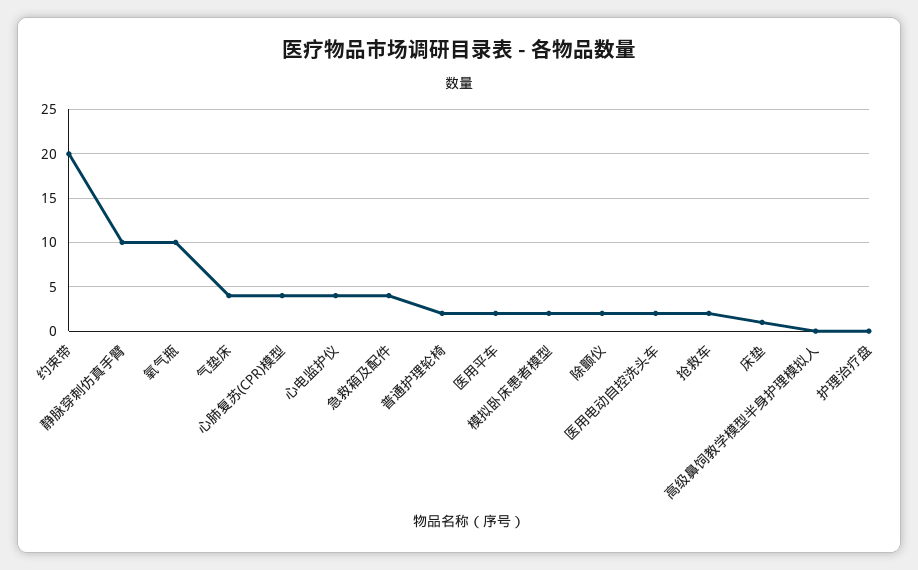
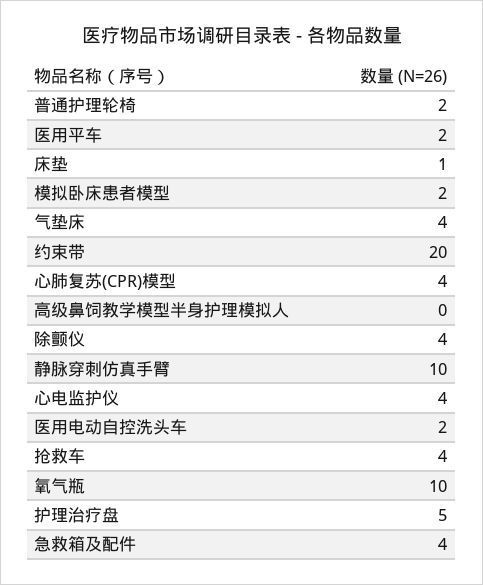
除颤仪: 2 -> 4
抢救车: 2 -> 4
护理治疗盘: 0 -> 5

